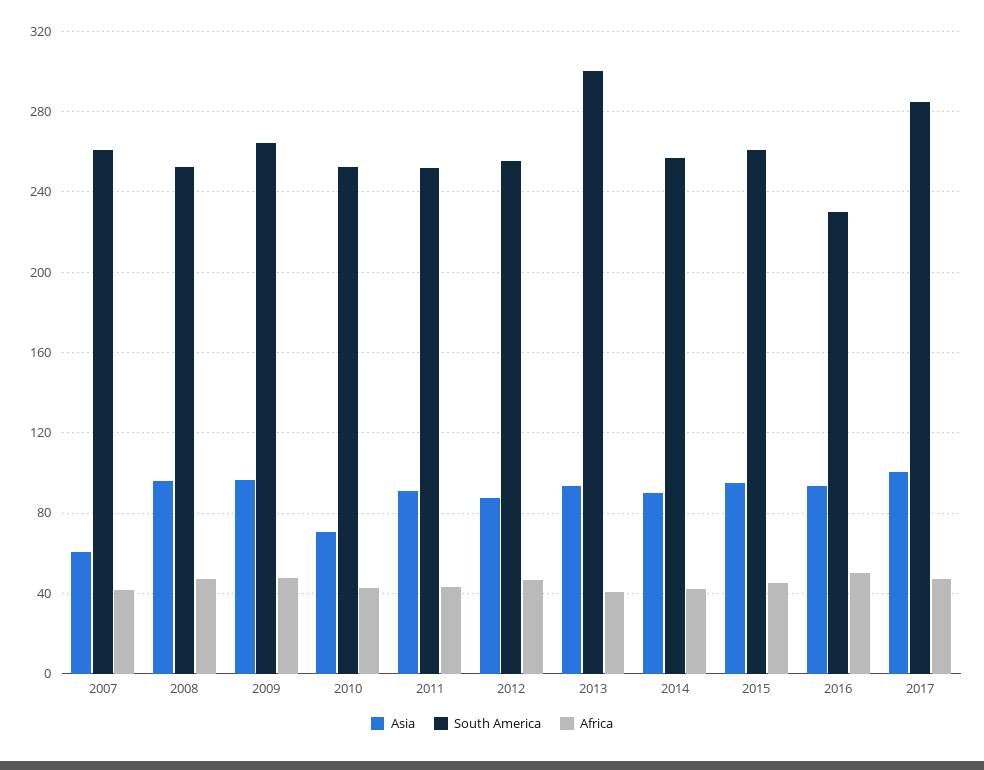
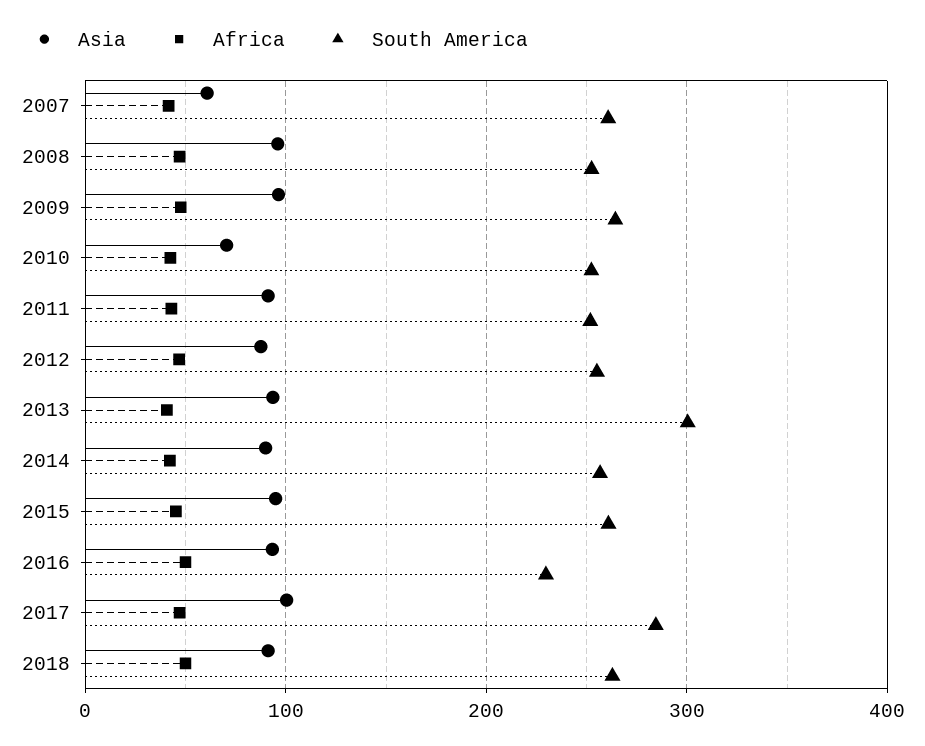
Asia, 2018: none -> 90
Africa, 2018: none -> 50
South America, 2018: none -> 260

